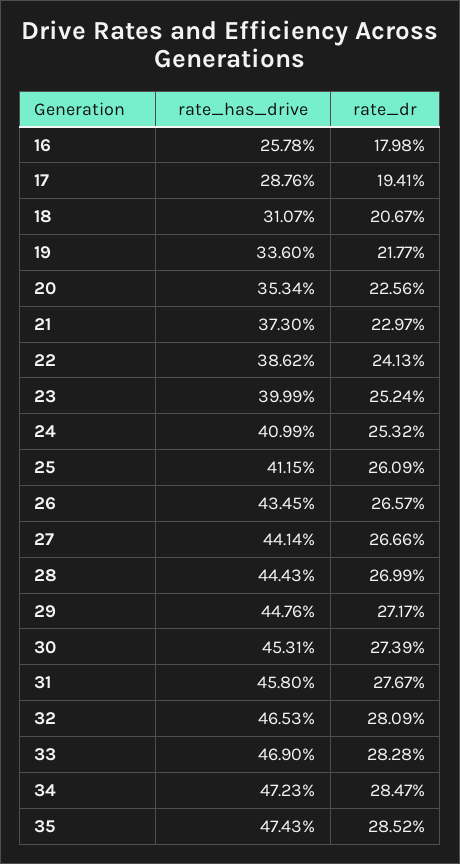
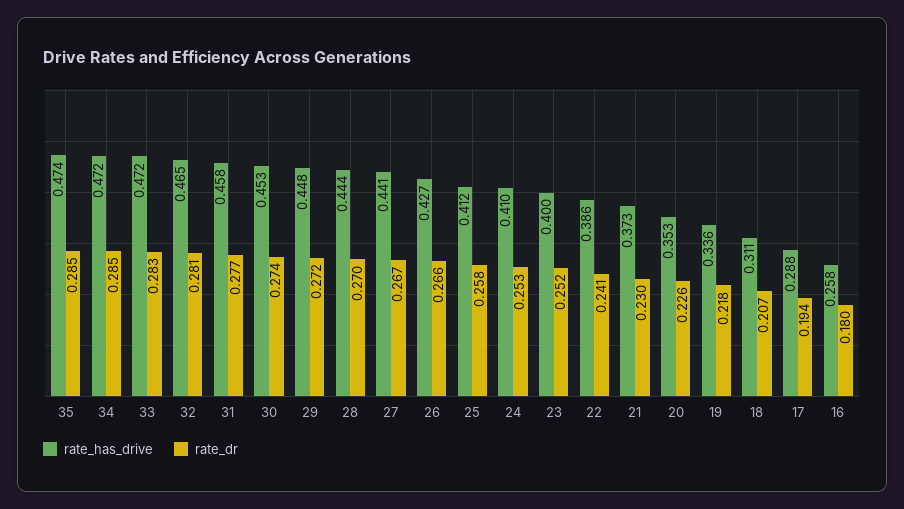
rate_dr, 25: 0.2609 -> 0.258
rate_has_drive, 26: 0.4345 -> 0.427
rate_has_drive, 33: 0.469 -> 0.472

